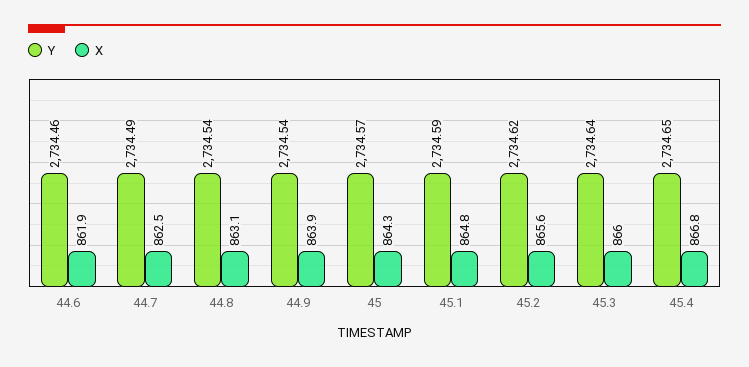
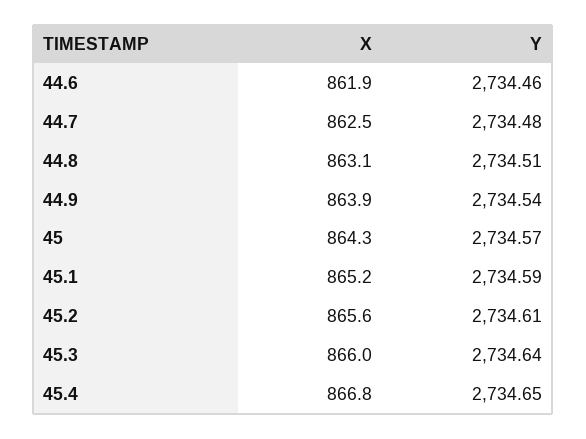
Y, 44.7: 2734.49 -> 2734.48
Y, 44.8: 2734.54 -> 2734.51
X, 45.1: 864.8 -> 865.2
Y, 45.2: 2734.62 -> 2734.61

